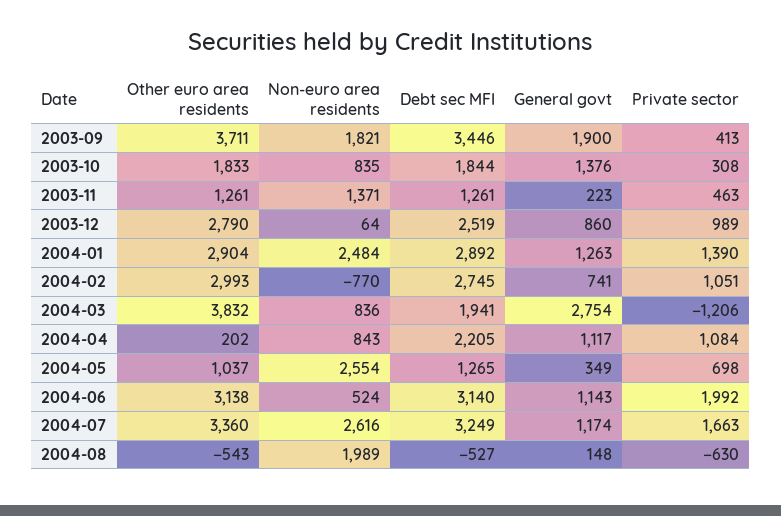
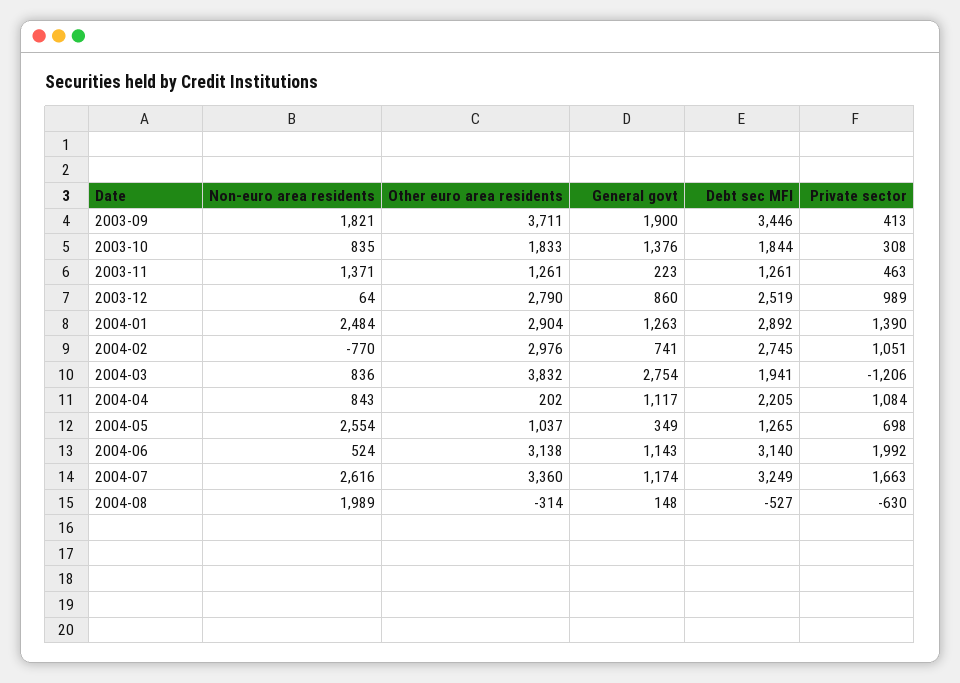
Other euro area residents, 2004-02: 2993 -> 2976
Other euro area residents, 2004-08: -543 -> -314

